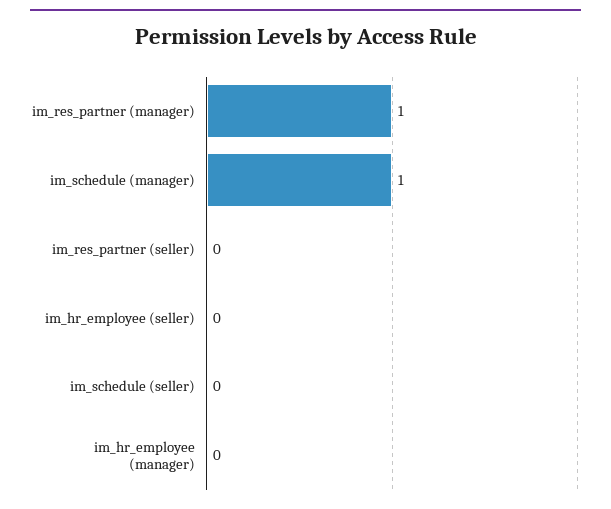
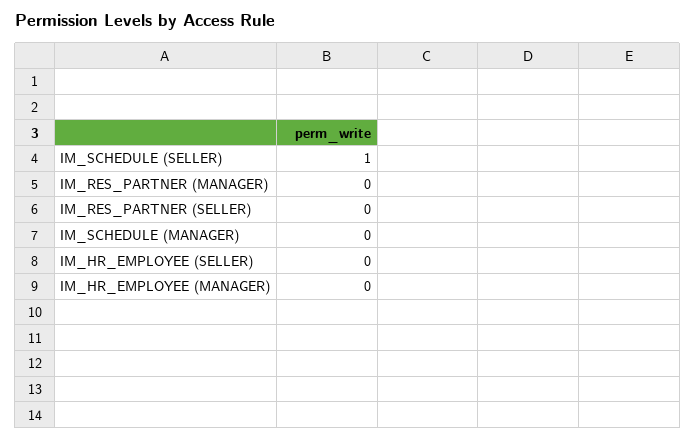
im_res_partner (manager): 1 -> 0
im_schedule (manager): 1 -> 0
im_schedule (seller): 0 -> 1

